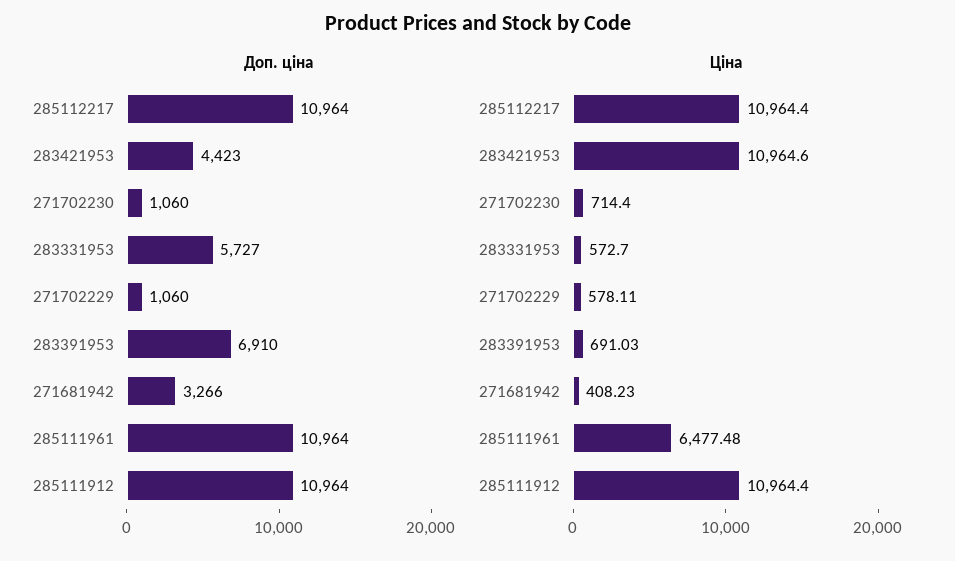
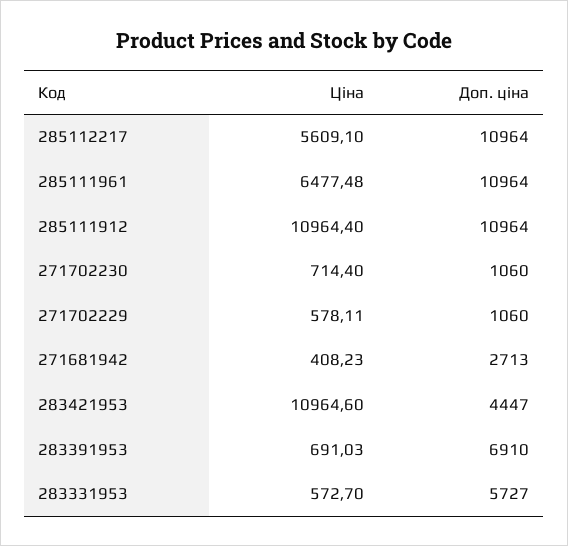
Доп. ціна, 283421953: 4423 -> 4447
Доп. ціна, 271681942: 3266 -> 2713
Ціна, 285112217: 10964.4 -> 5609.1

